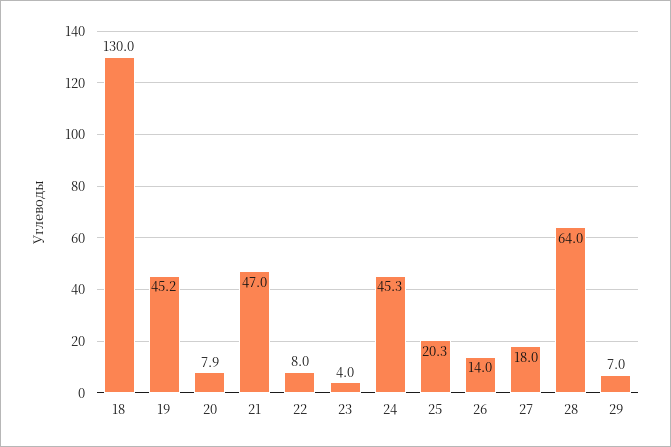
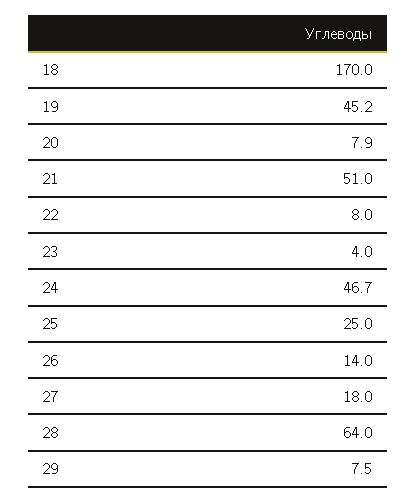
18: 130 -> 170
21: 47 -> 51
24: 45.3 -> 46.7
25: 20.3 -> 25
29: 7 -> 7.5

